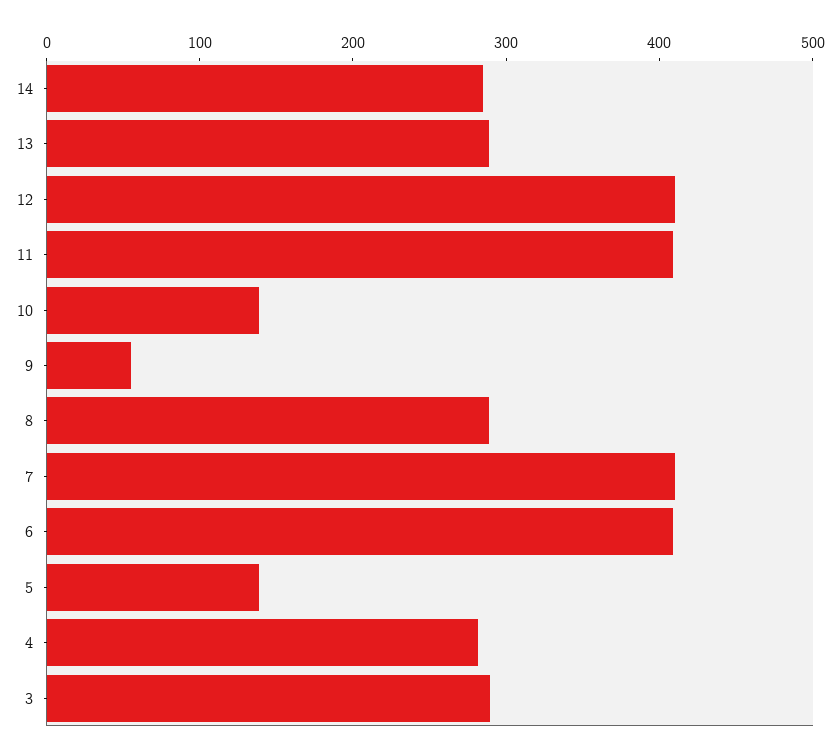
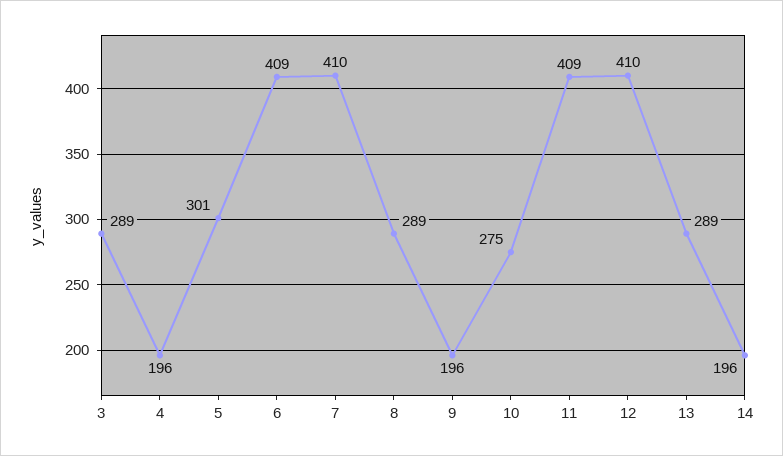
14: 280 -> 196
10: 140 -> 275
9: 60 -> 196
5: 140 -> 301
4: 280 -> 196

